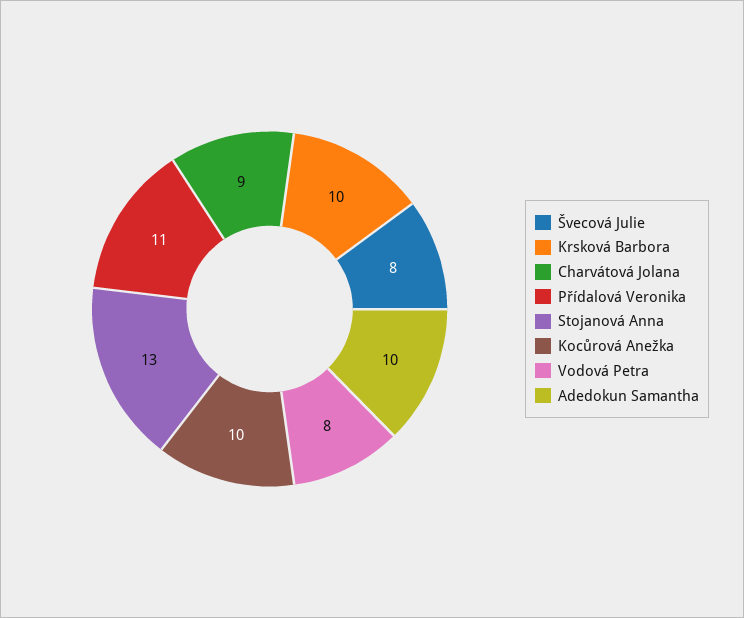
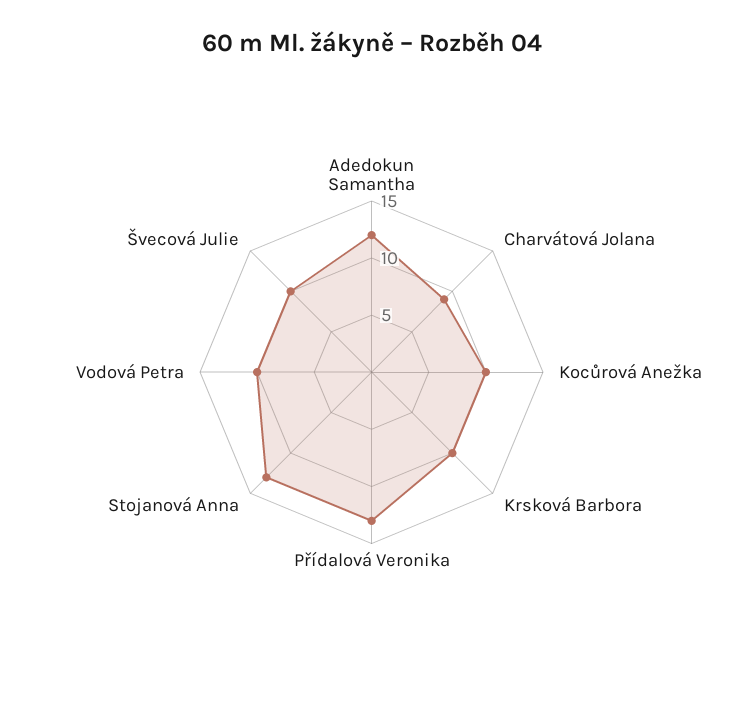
Švecová Julie: 8 -> 10
Přídalová Veronika: 11 -> 13
Vodová Petra: 8 -> 10
Adedokun Samantha: 10 -> 12

